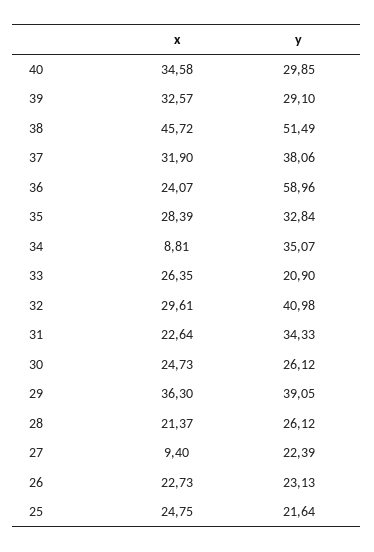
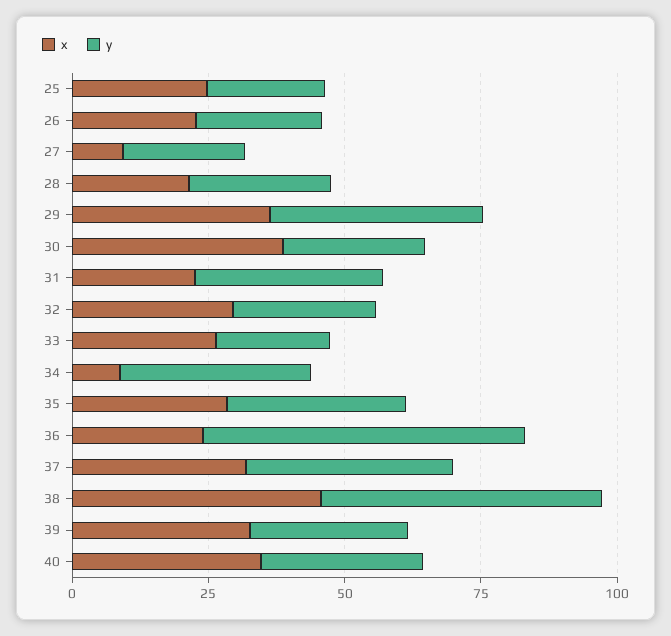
y, 32: 40.98 -> 25
x, 30: 24.73 -> 40

